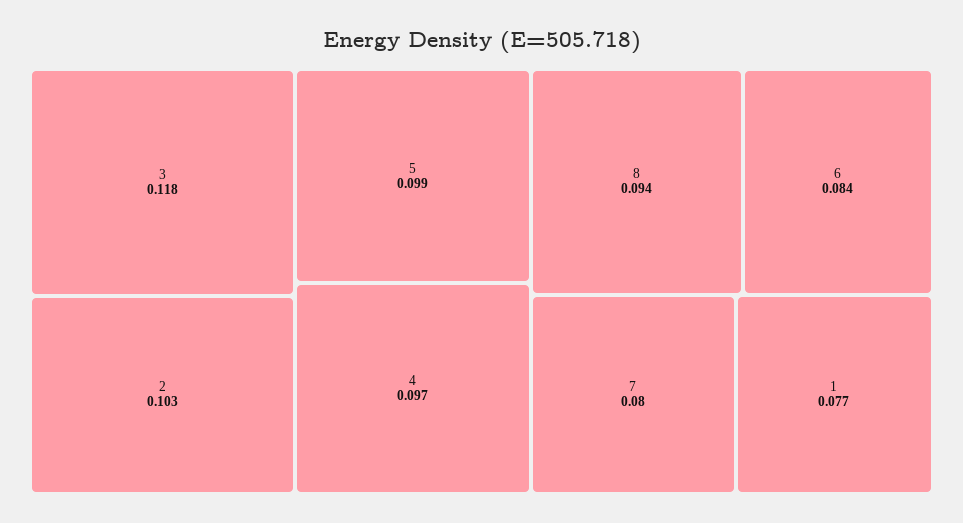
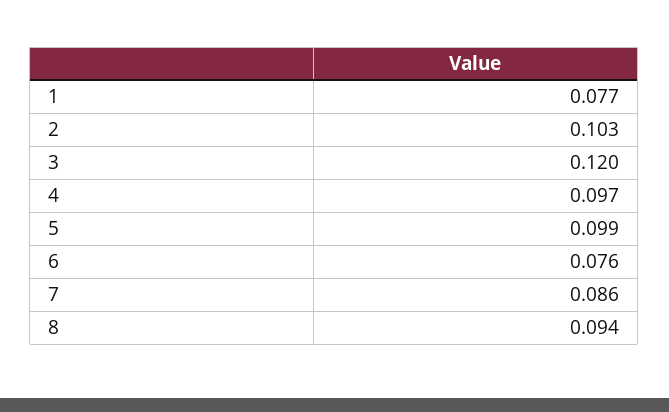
3: 0.118 -> 0.12
6: 0.084 -> 0.076
7: 0.08 -> 0.086

